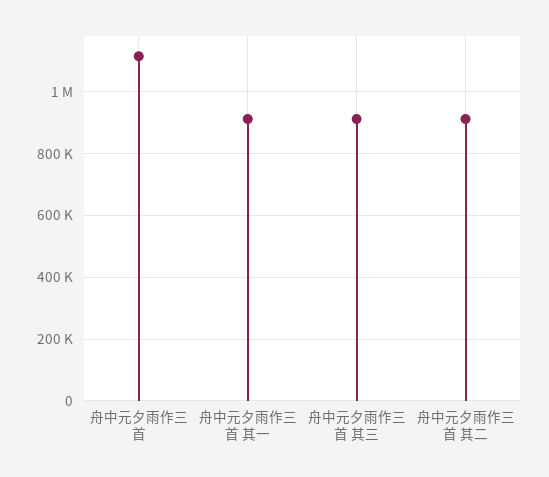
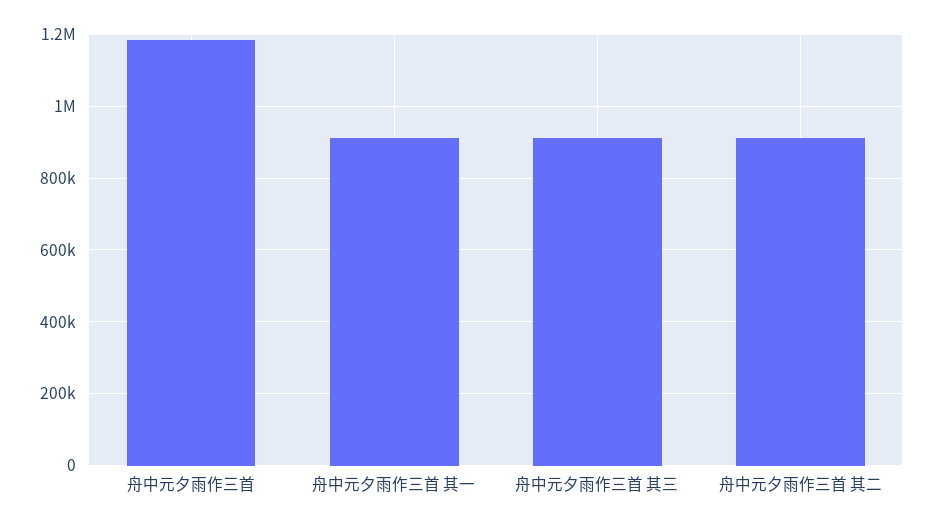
舟中元夕雨作三首: 1120000 -> 1180000

